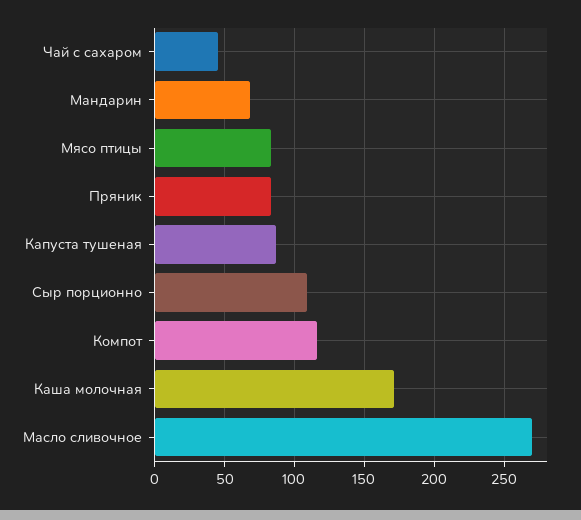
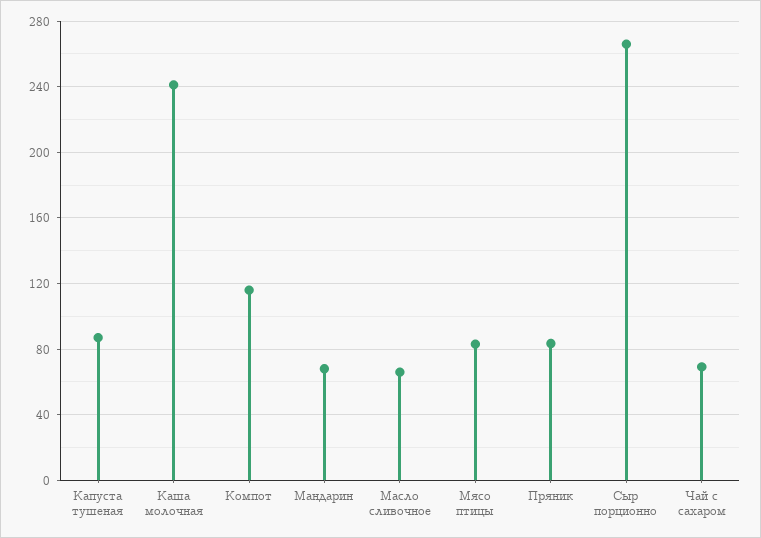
Чай с сахаром: 45 -> 70
Сыр порционно: 110 -> 265
Каша молочная: 170 -> 240
Масло сливочное: 270 -> 65

